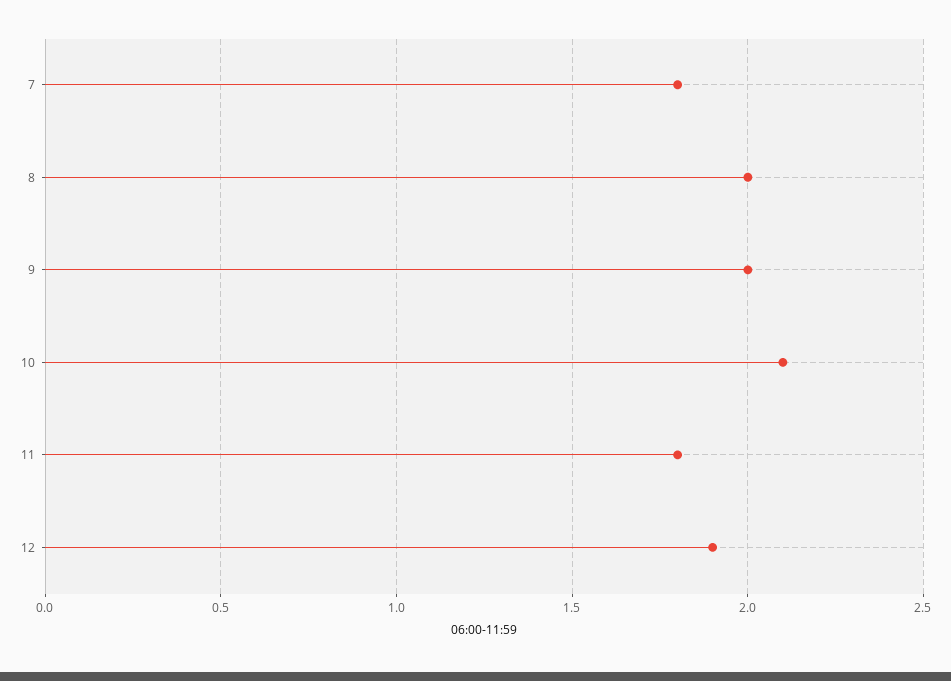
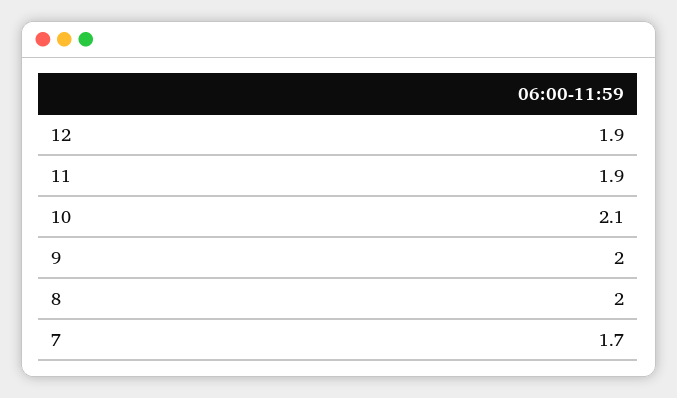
7: 1.8 -> 1.7
11: 1.8 -> 1.9

